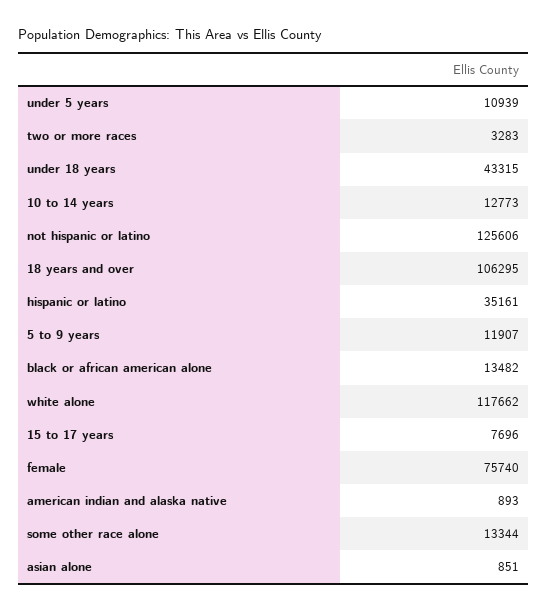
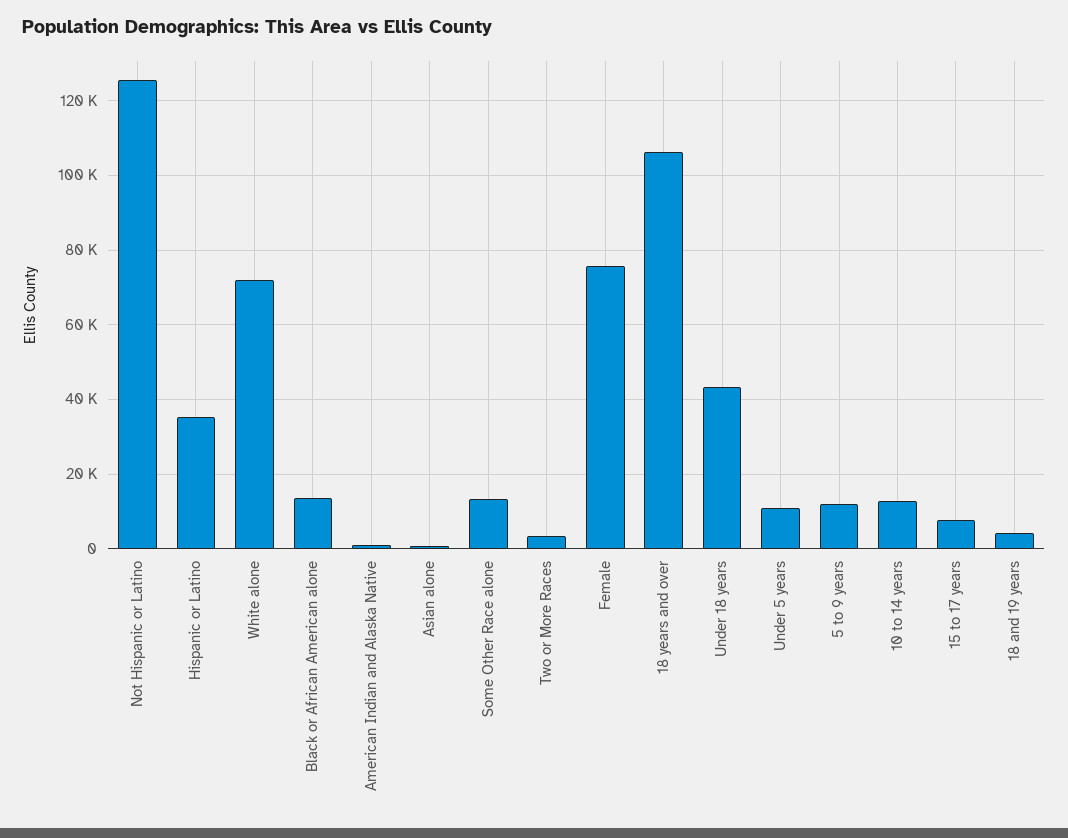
white alone: 117662 -> 72000
18 and 19 years: none -> 4000

